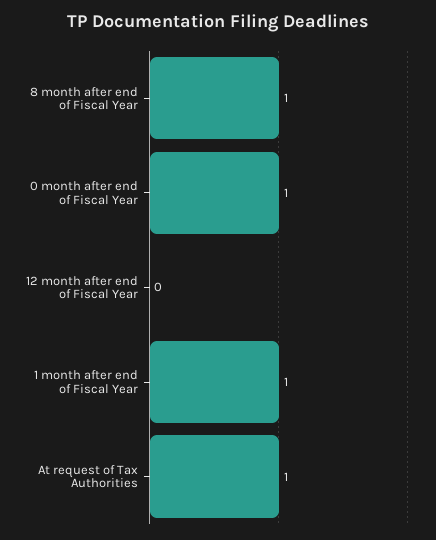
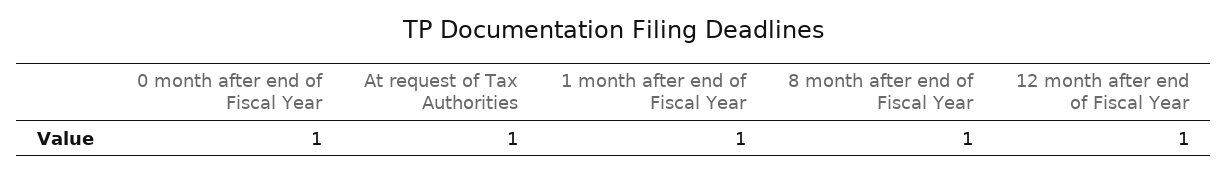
12 month after end of Fiscal Year: 0 -> 1

